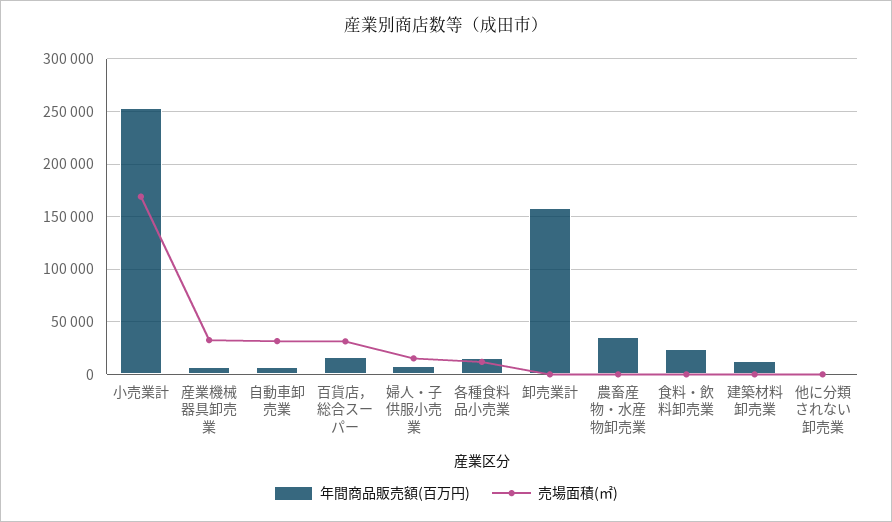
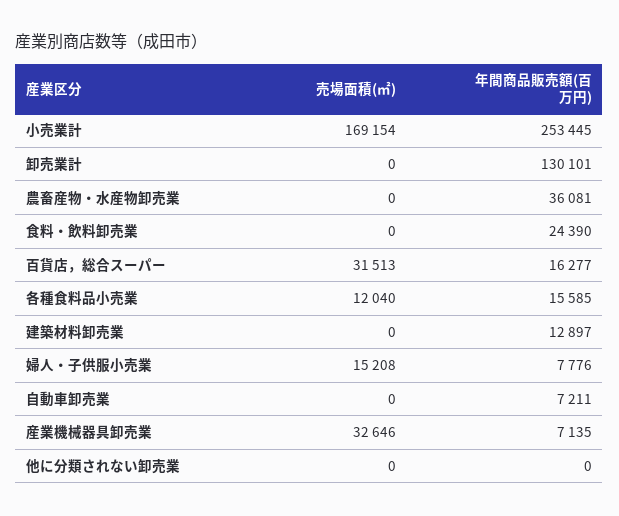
売場面積(㎡), 自動車卸売業: 30000 -> 0
年間商品販売額(百万円), 卸売業計: 160000 -> 130101

